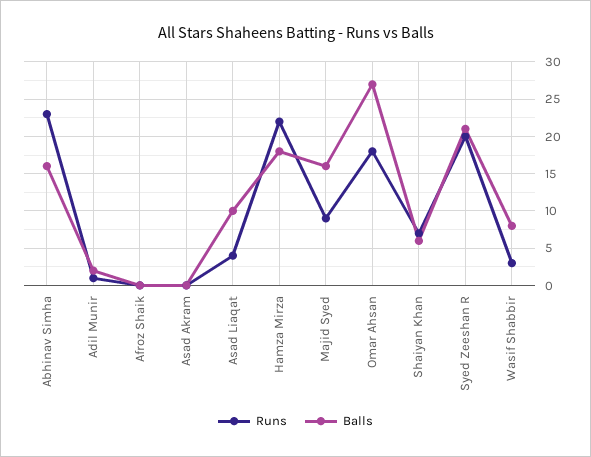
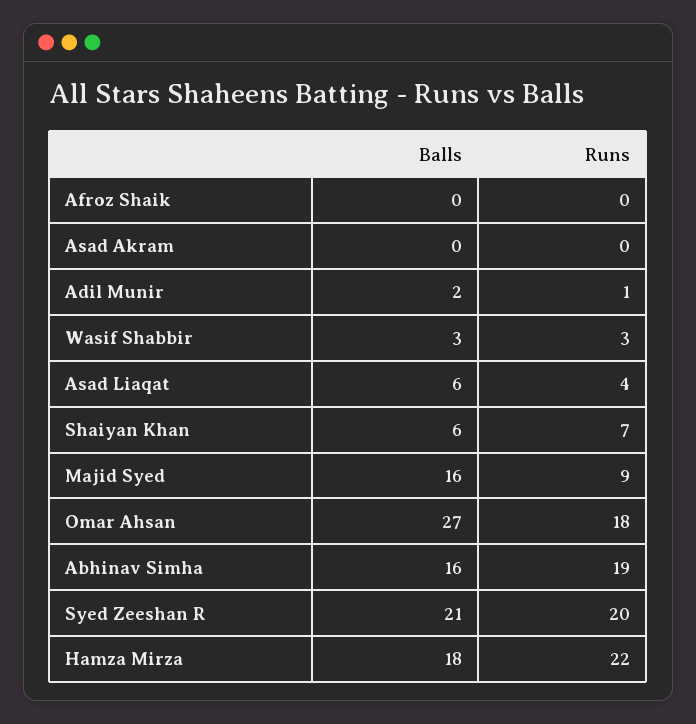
Runs, Abhinav Simha: 23 -> 19
Balls, Asad Liaqat: 10 -> 6
Balls, Wasif Shabbir: 8 -> 3

